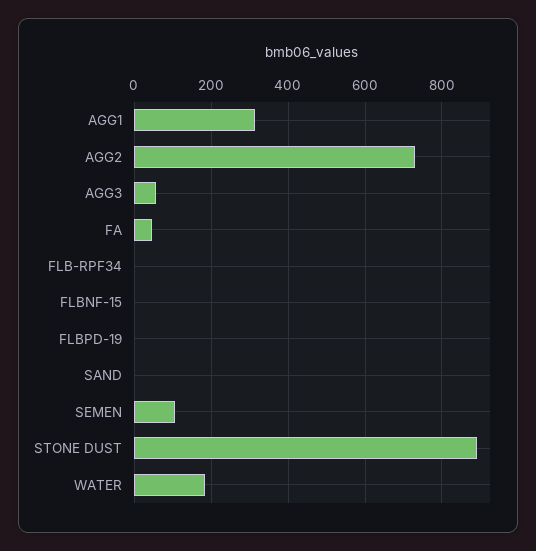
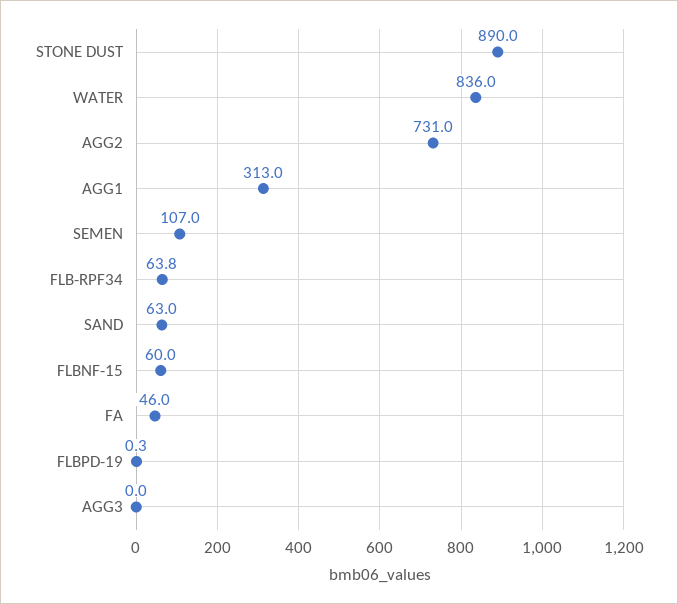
AGG3: 60 -> 0
FLB-RPF34: 0 -> 63.8
FLBNF-15: 0 -> 60
SAND: 0 -> 63
WATER: 180 -> 836

